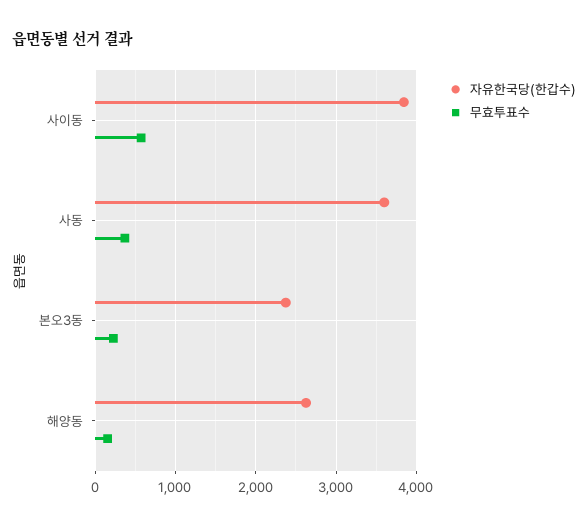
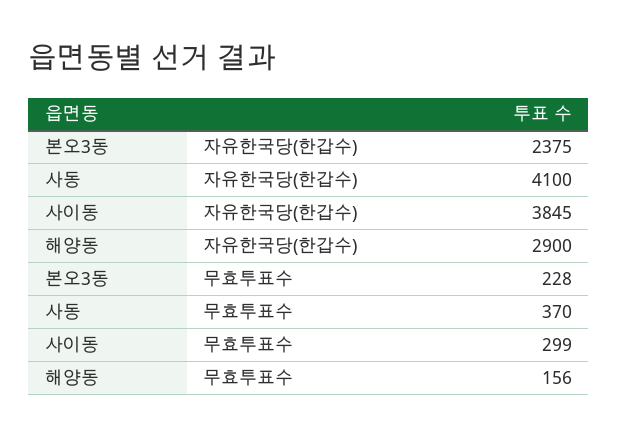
무효투표수, 사이동: 600 -> 299
자유한국당(한갑수), 사동: 3600 -> 4100
자유한국당(한갑수), 해양동: 2600 -> 2900

